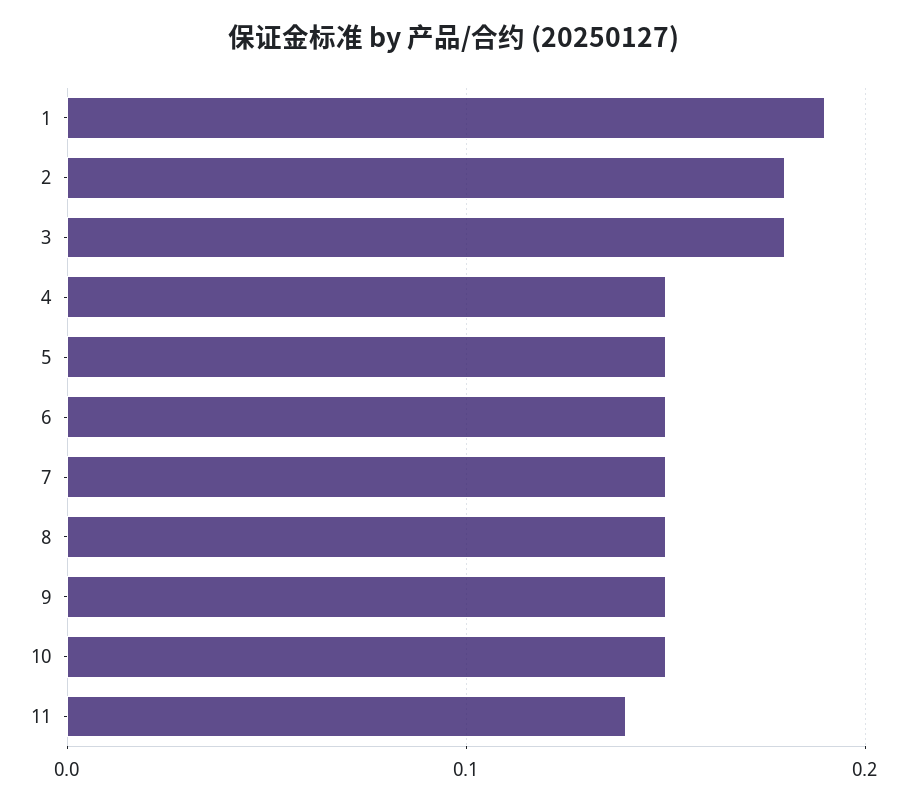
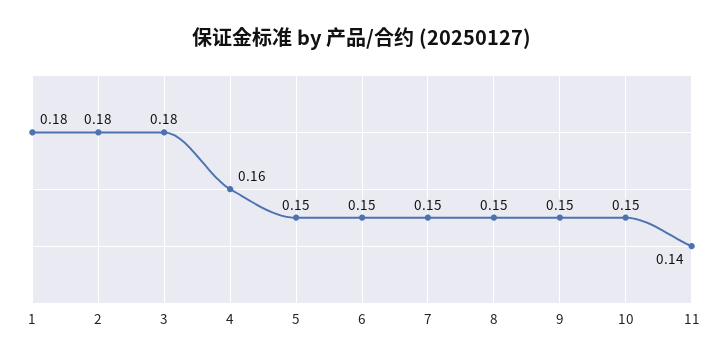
1: 0.19 -> 0.18
4: 0.15 -> 0.16

